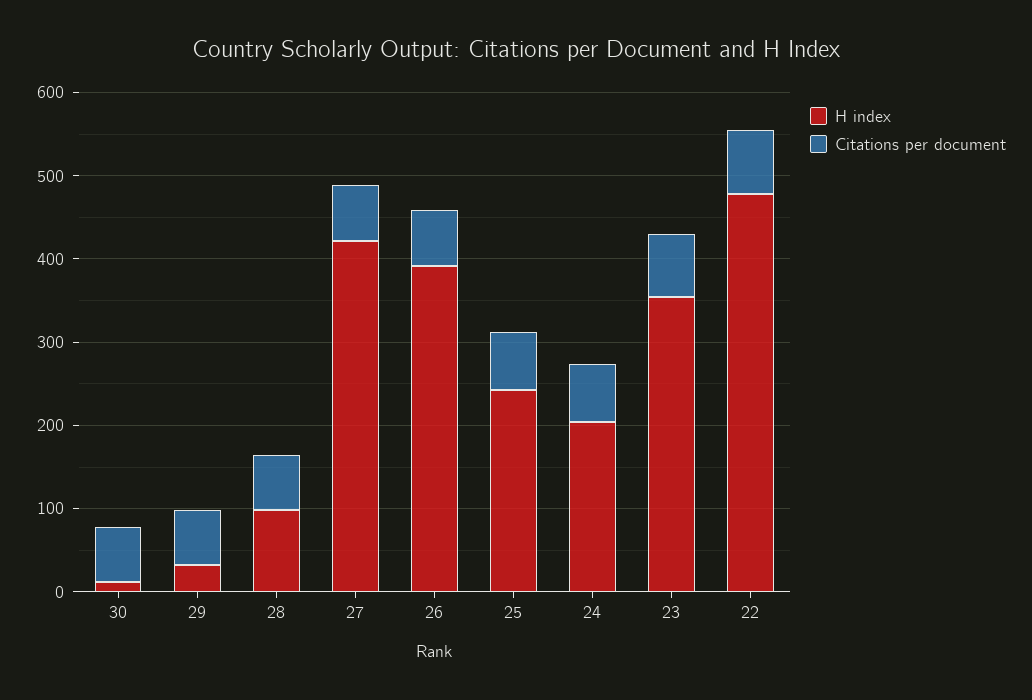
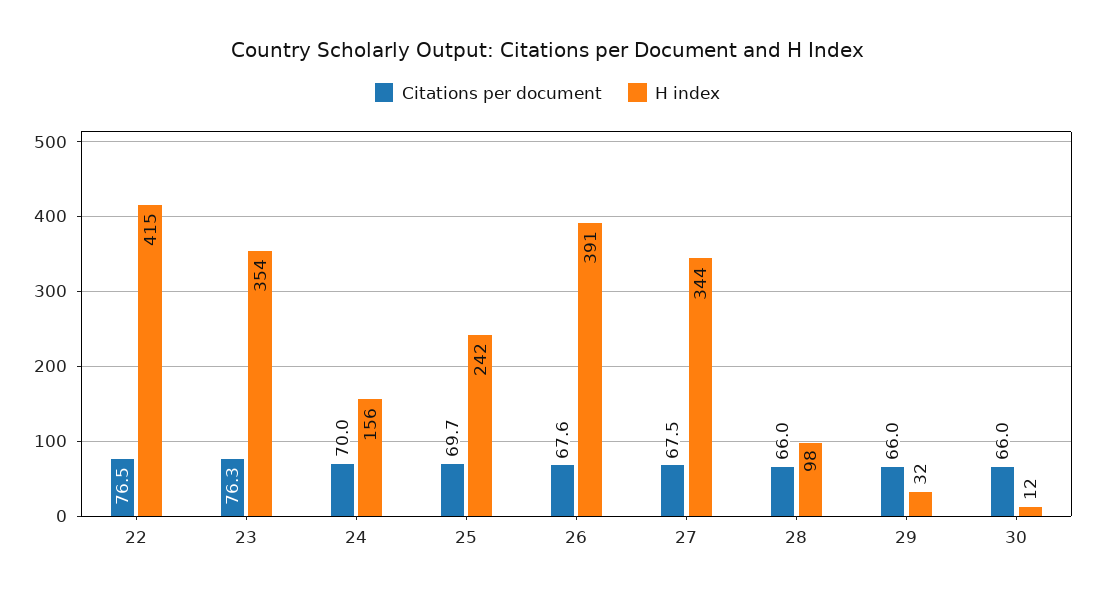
H index, 27: 420 -> 344
H index, 24: 200 -> 156
H index, 22: 480 -> 415

